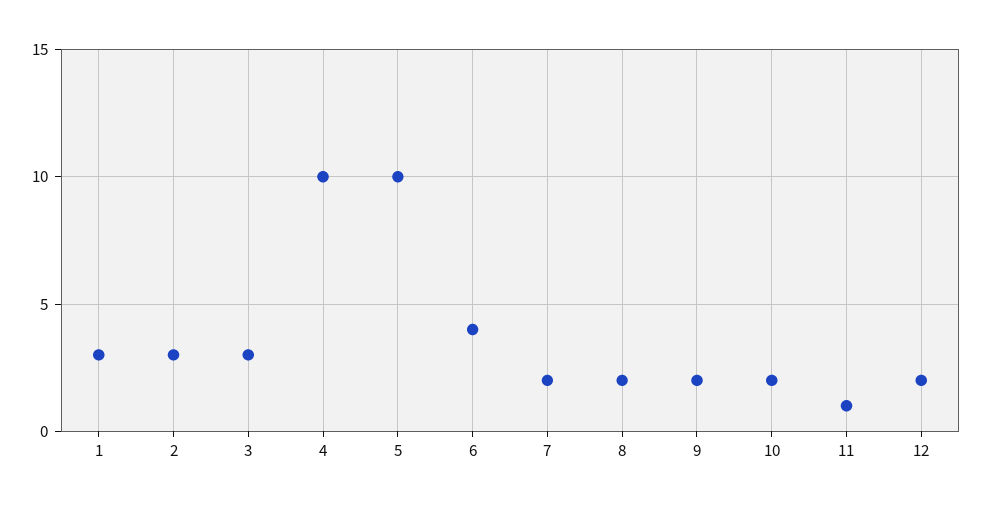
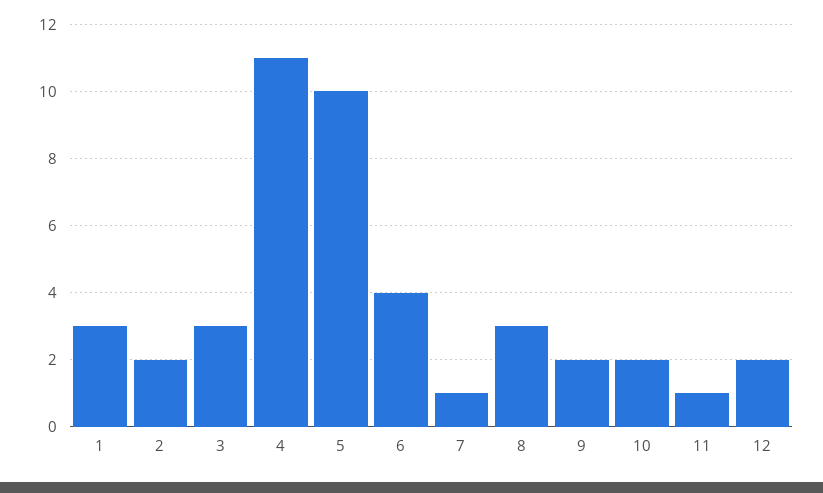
2: 3 -> 2
4: 10 -> 11
7: 2 -> 1
8: 2 -> 3

